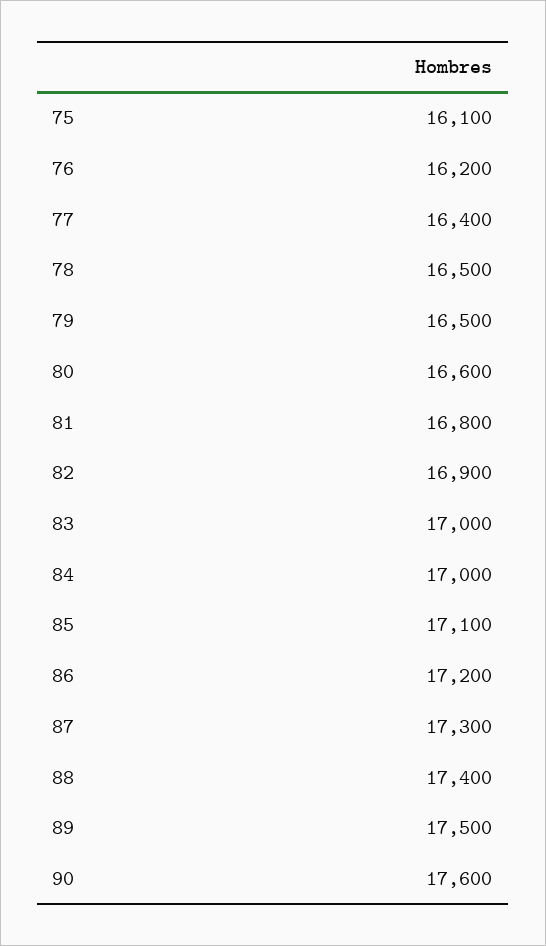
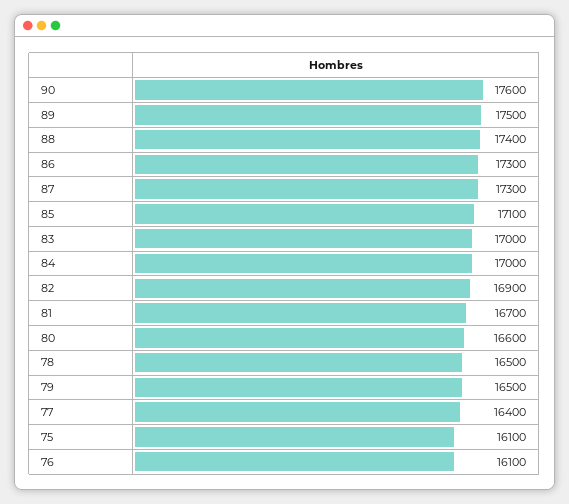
76: 16200 -> 16100
81: 16800 -> 16700
86: 17200 -> 17300

